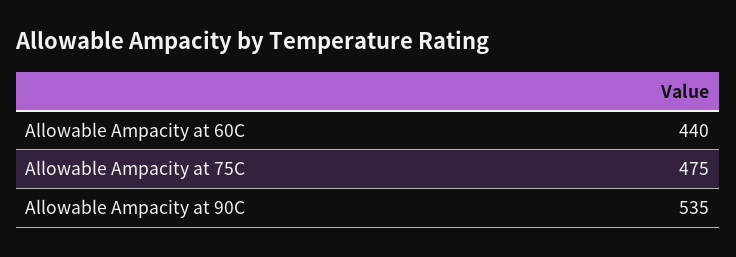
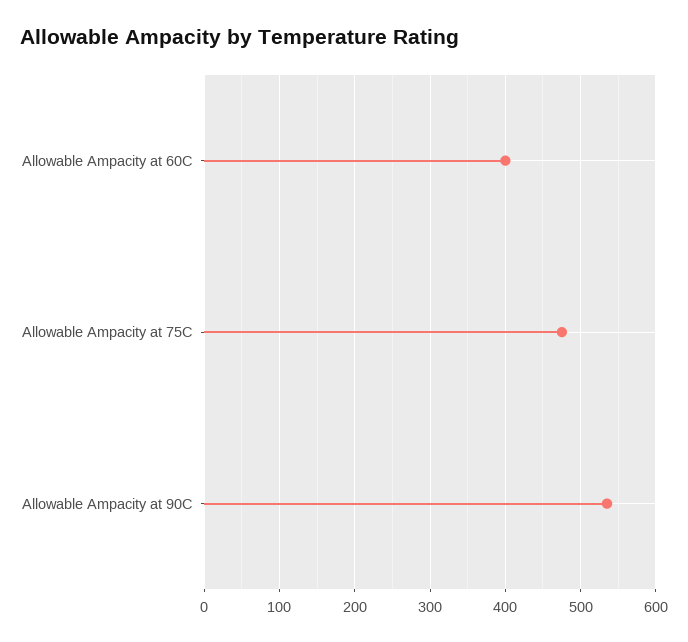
Allowable Ampacity at 60C: 440 -> 400

